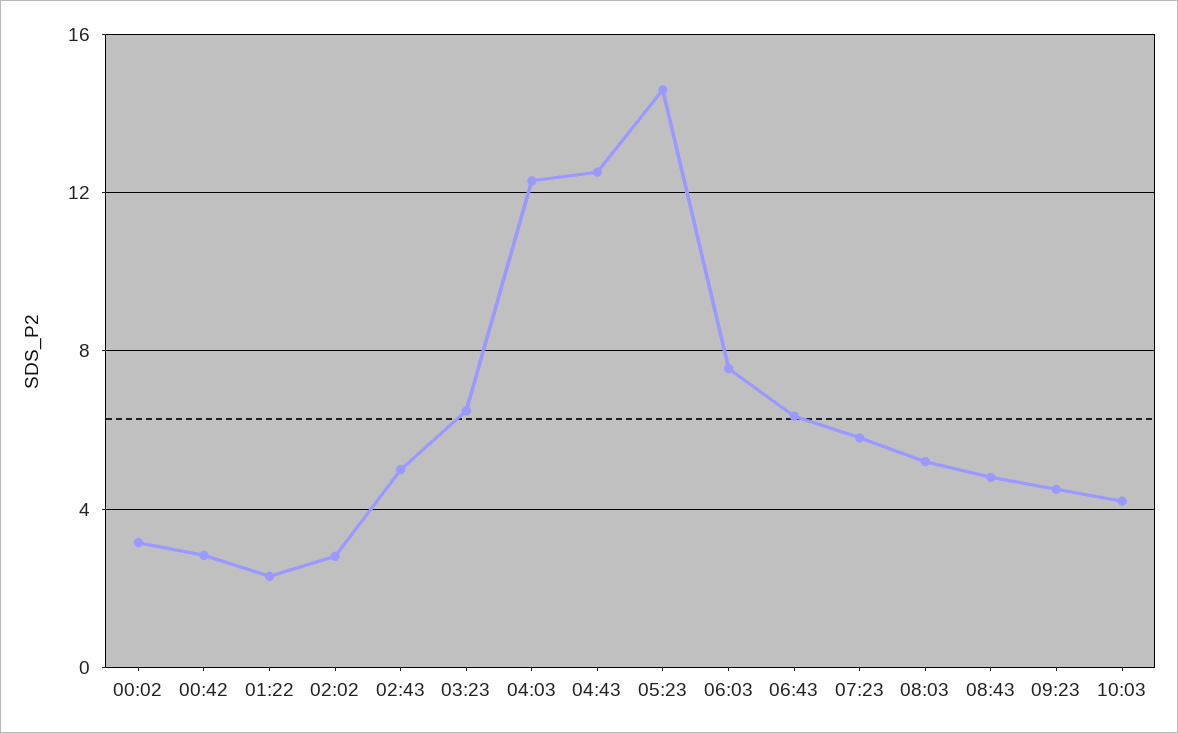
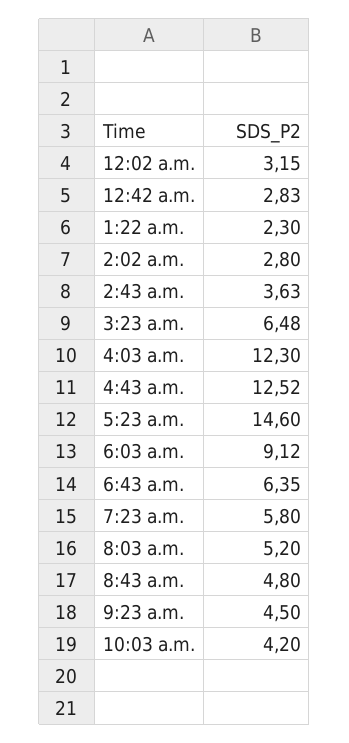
02:43: 5 -> 3.63
06:03: 7.5 -> 9.12

